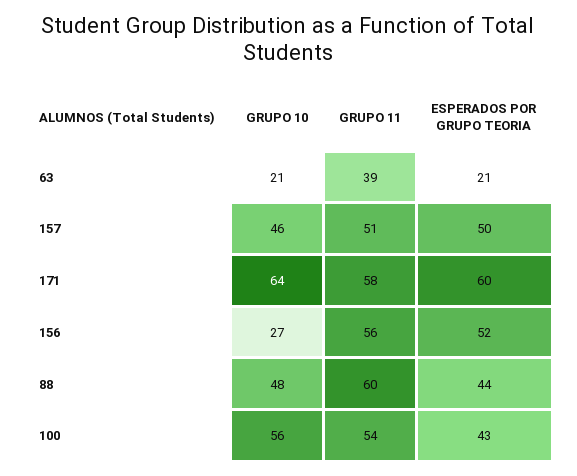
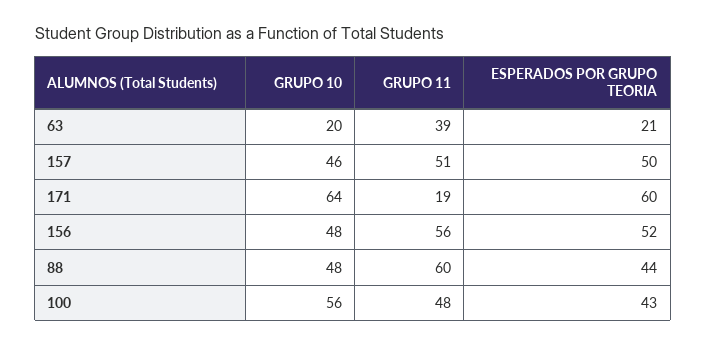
GRUPO 10, 63: 21 -> 20
GRUPO 11, 171: 58 -> 19
GRUPO 10, 156: 27 -> 48
GRUPO 11, 100: 54 -> 48

